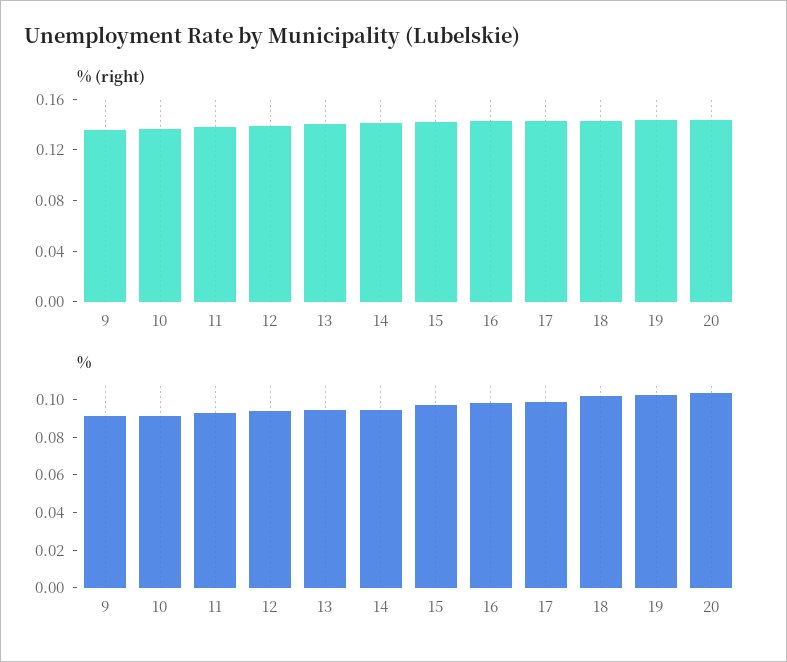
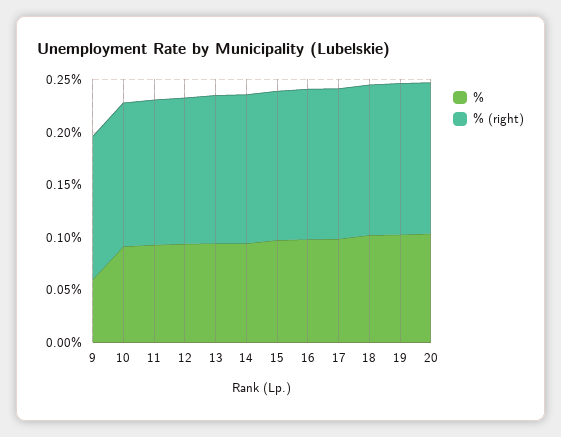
%, 9: 0.09 -> 0.06

